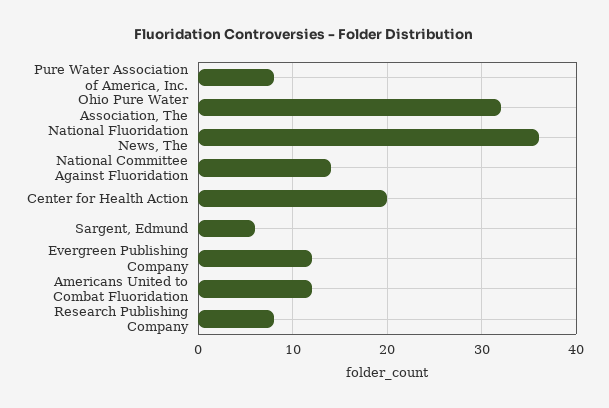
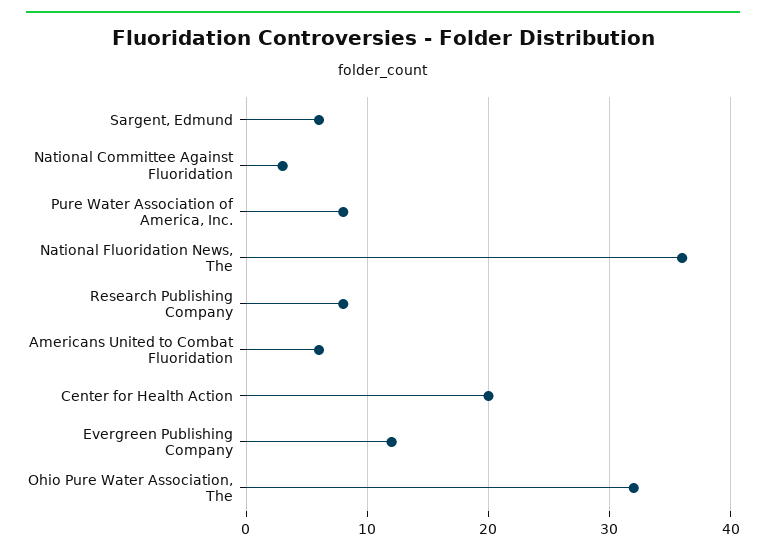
National Committee Against Fluoridation: 14 -> 3
Americans United to Combat Fluoridation: 12 -> 6

